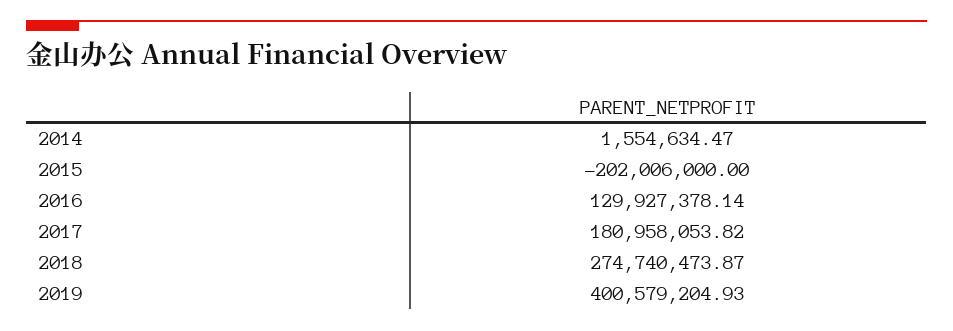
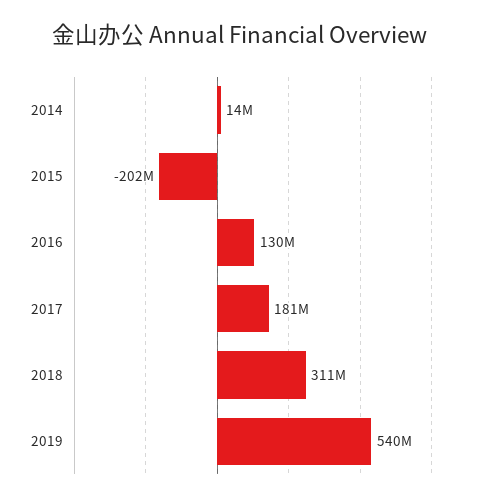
2014: 1554634.47 -> 14000000
2018: 274740473.87 -> 311000000
2019: 400579204.93 -> 540000000

